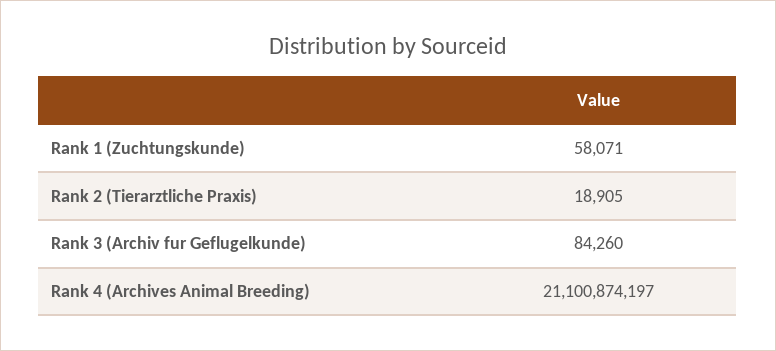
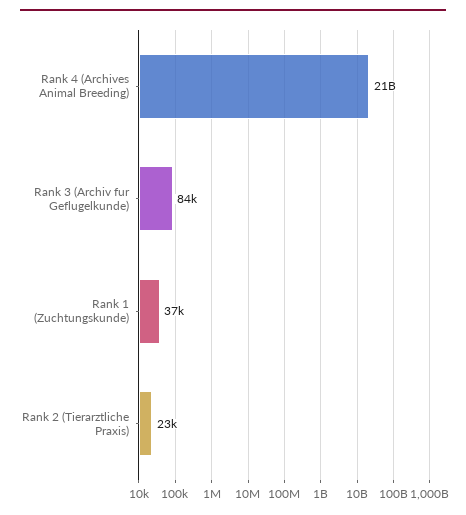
Rank 1 (Zuchtungskunde): 58071 -> 37000
Rank 2 (Tierarztliche Praxis): 18905 -> 23000

